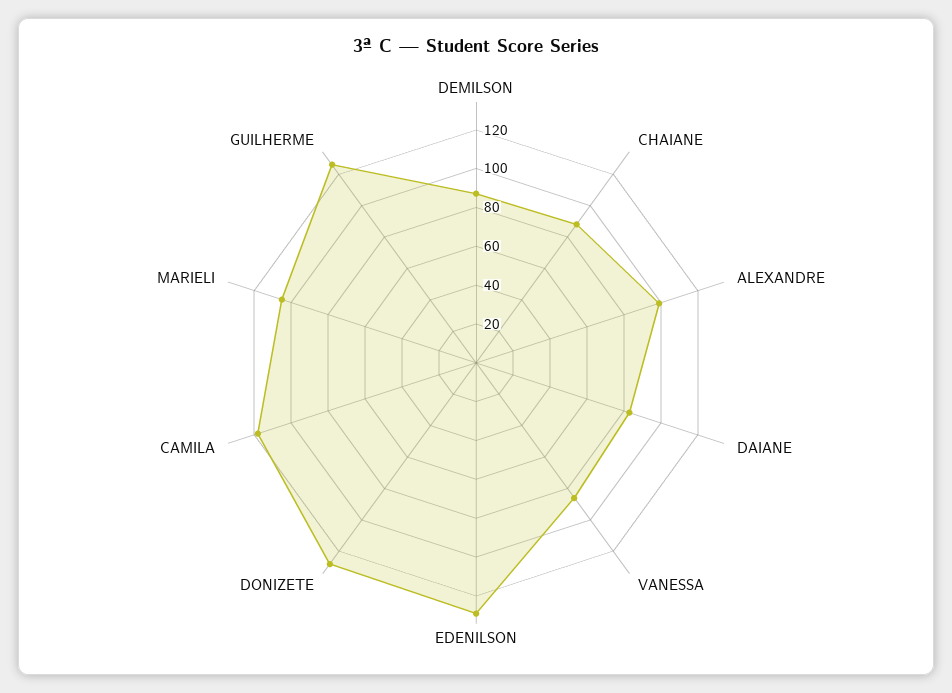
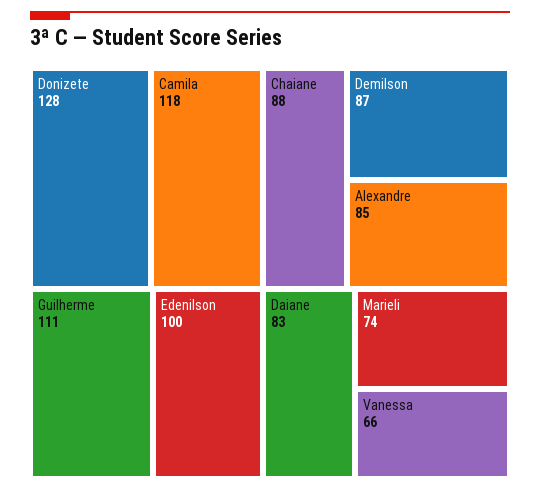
ALEXANDRE: 100 -> 85
VANESSA: 85 -> 66
EDENILSON: 130 -> 100
MARIELI: 105 -> 74
GUILHERME: 125 -> 111

